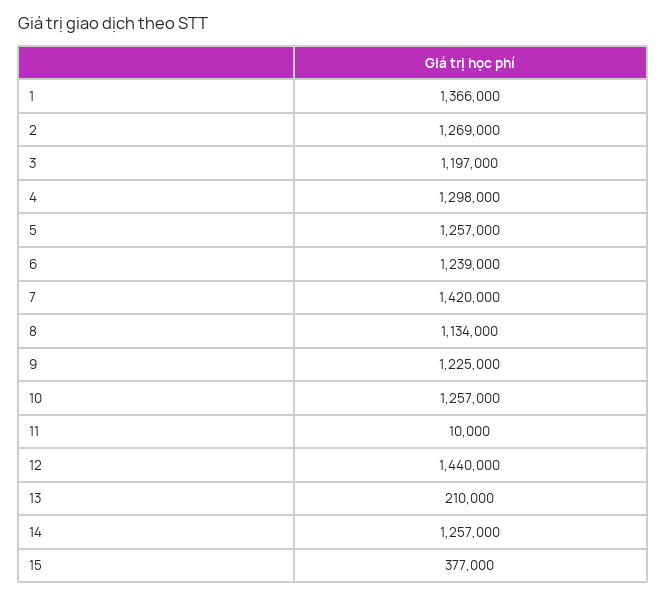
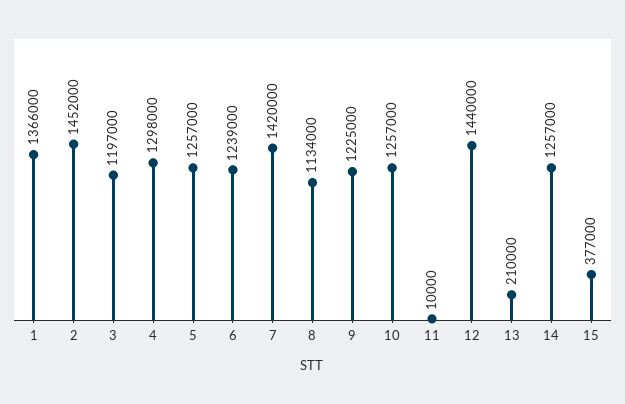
2: 1269000 -> 1452000

